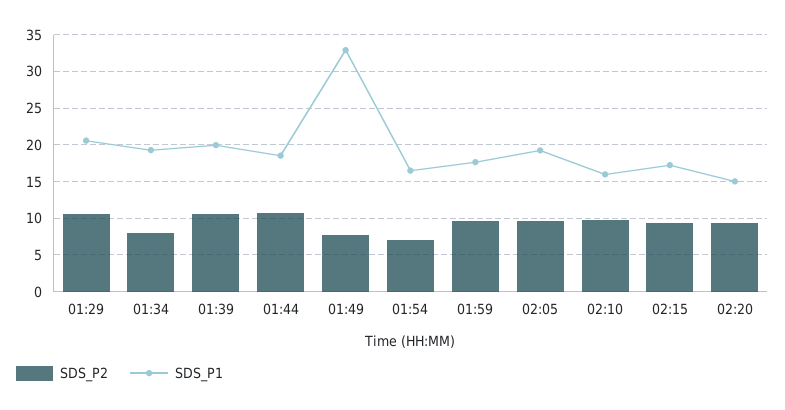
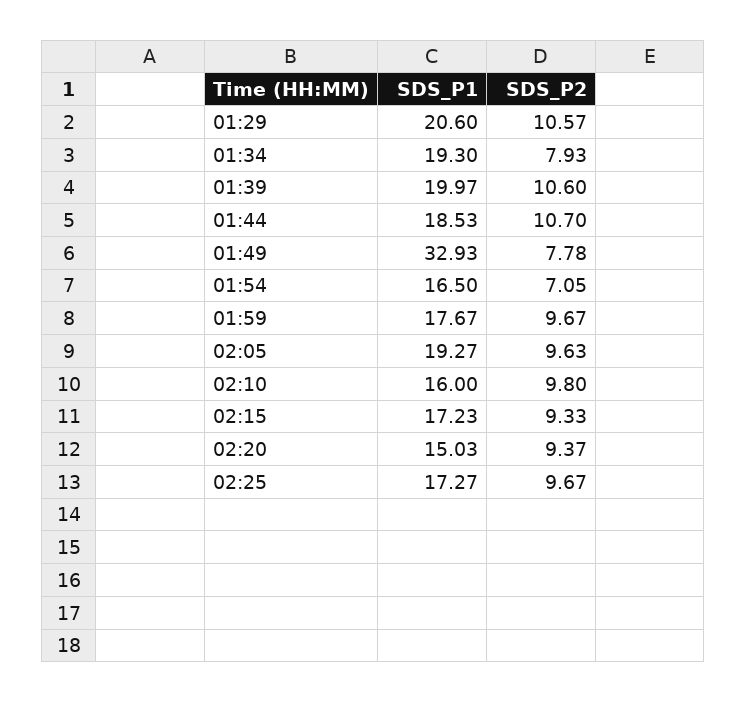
SDS_P1, 02:25: none -> 17.27
SDS_P2, 02:25: none -> 9.67

